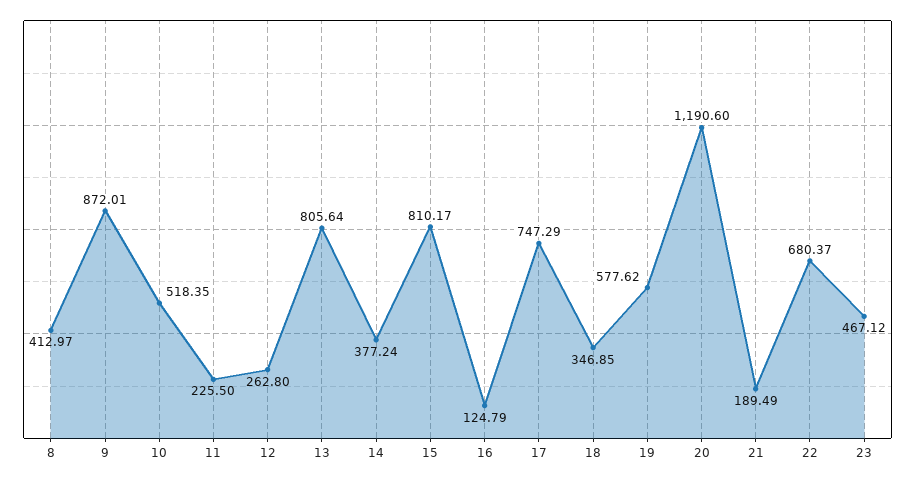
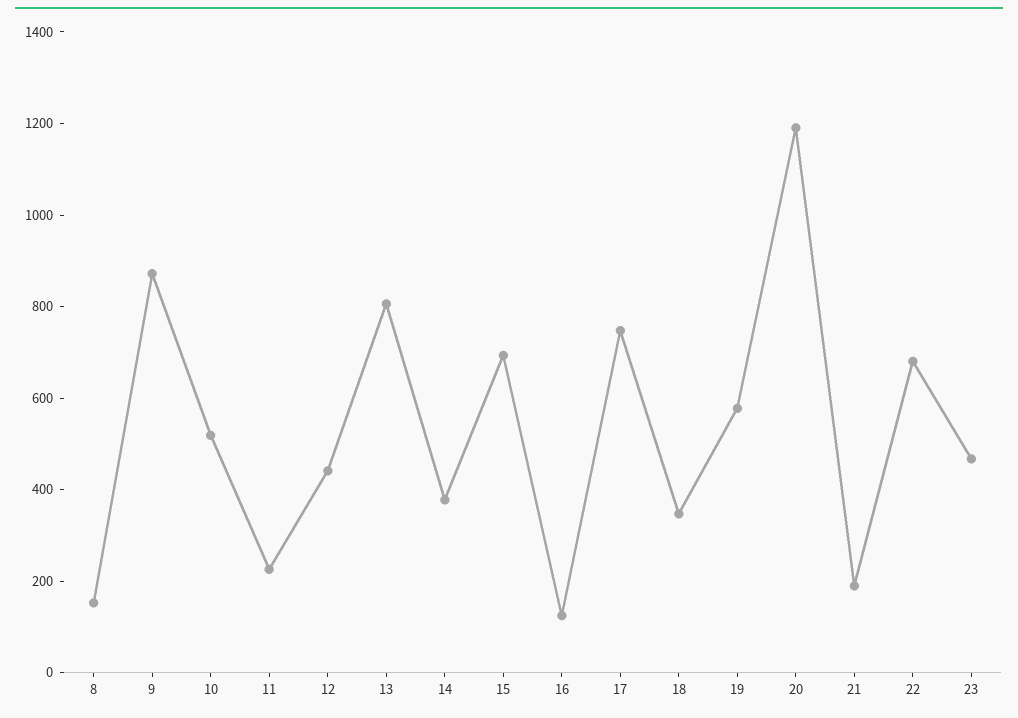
8: 412.97 -> 150
12: 262.8 -> 450
15: 810.17 -> 700

